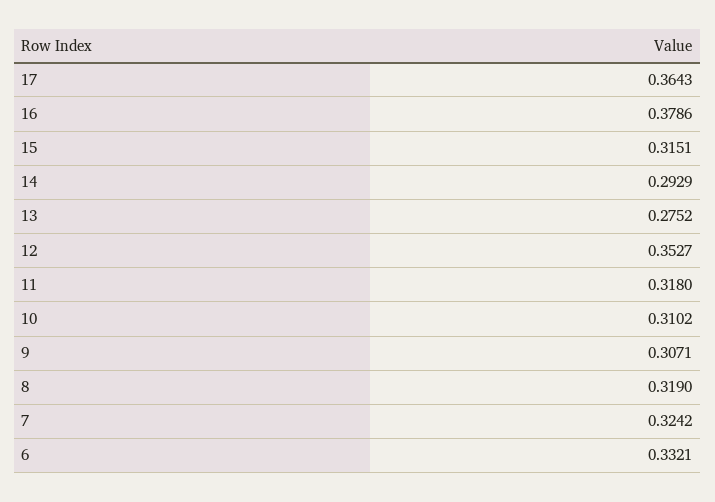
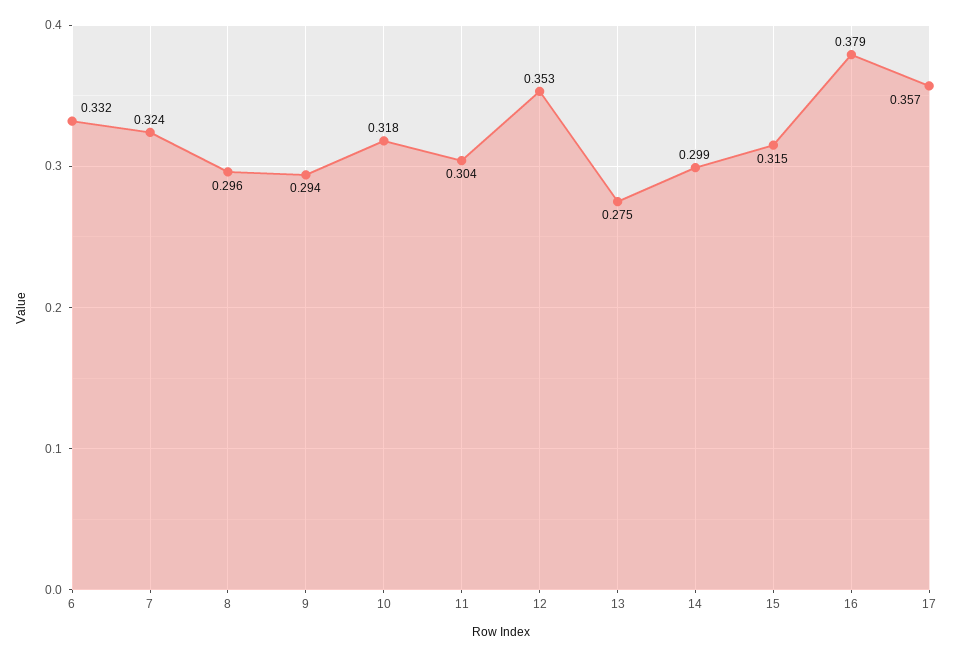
17: 0.3643 -> 0.357
14: 0.2929 -> 0.299
11: 0.318 -> 0.304
10: 0.3102 -> 0.318
9: 0.3071 -> 0.294
8: 0.319 -> 0.296

